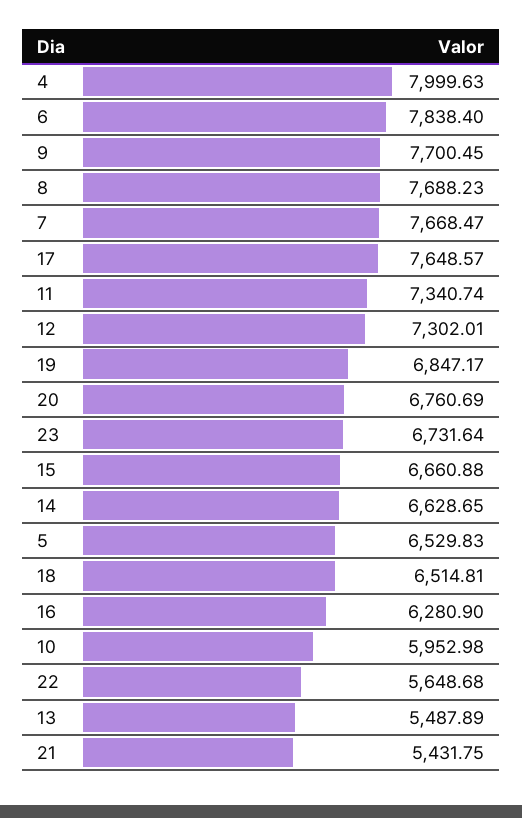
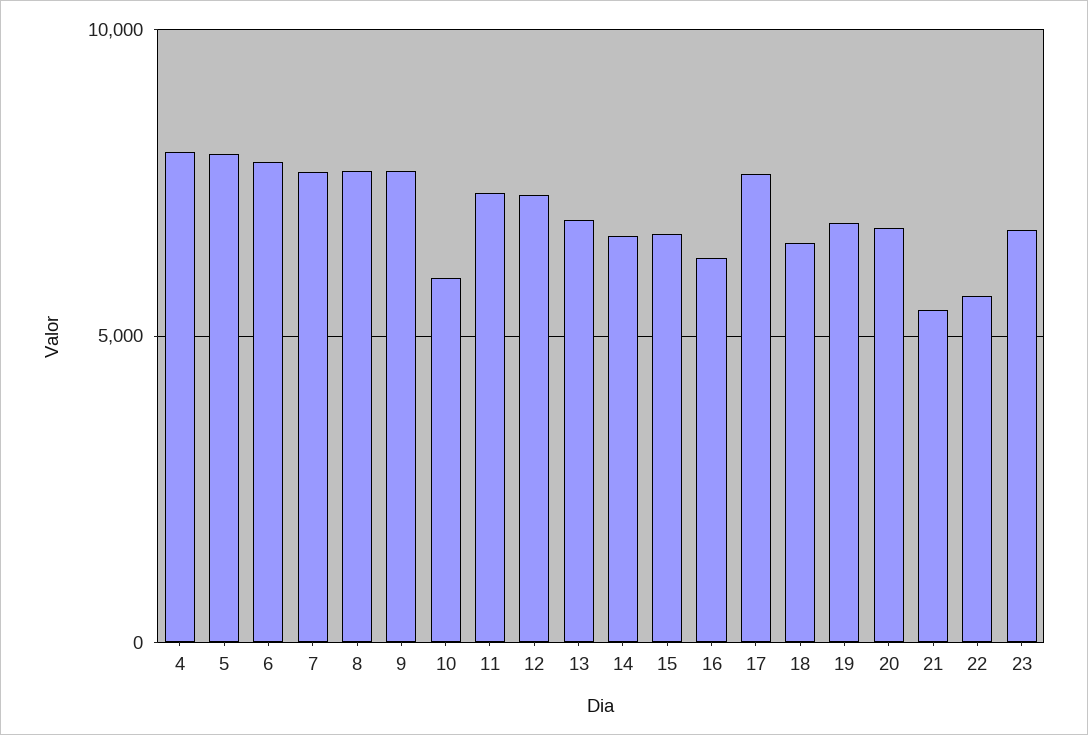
5: 6529.83 -> 8000
13: 5487.89 -> 7000

